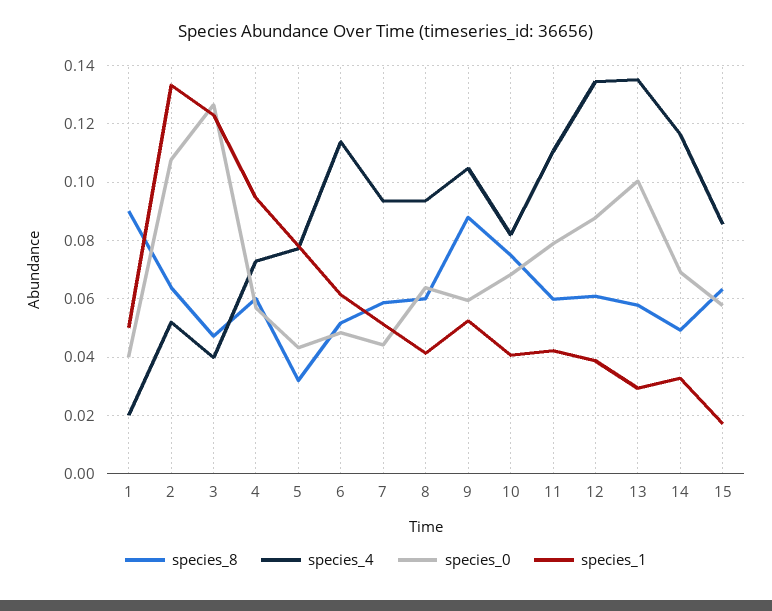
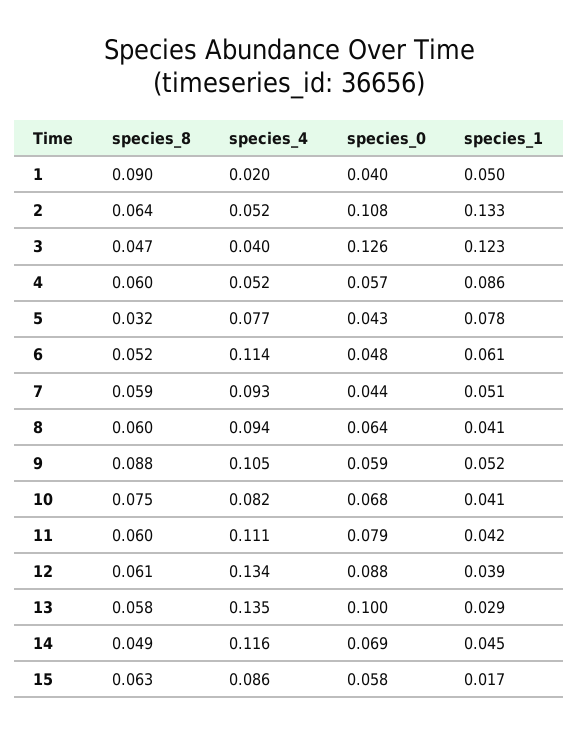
species_4, 4: 0.0725 -> 0.052
species_1, 4: 0.095 -> 0.086
species_1, 14: 0.0325 -> 0.045

